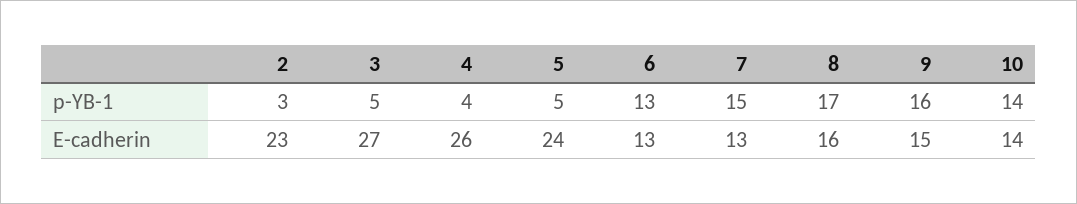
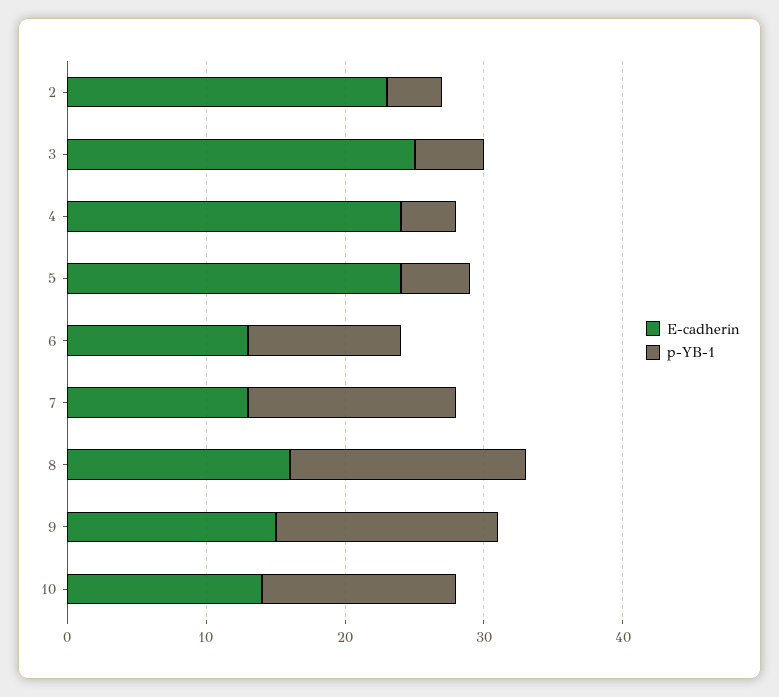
p-YB-1, 2: 3 -> 4
p-YB-1, 6: 13 -> 11
E-cadherin, 3: 27 -> 25
E-cadherin, 4: 26 -> 24

